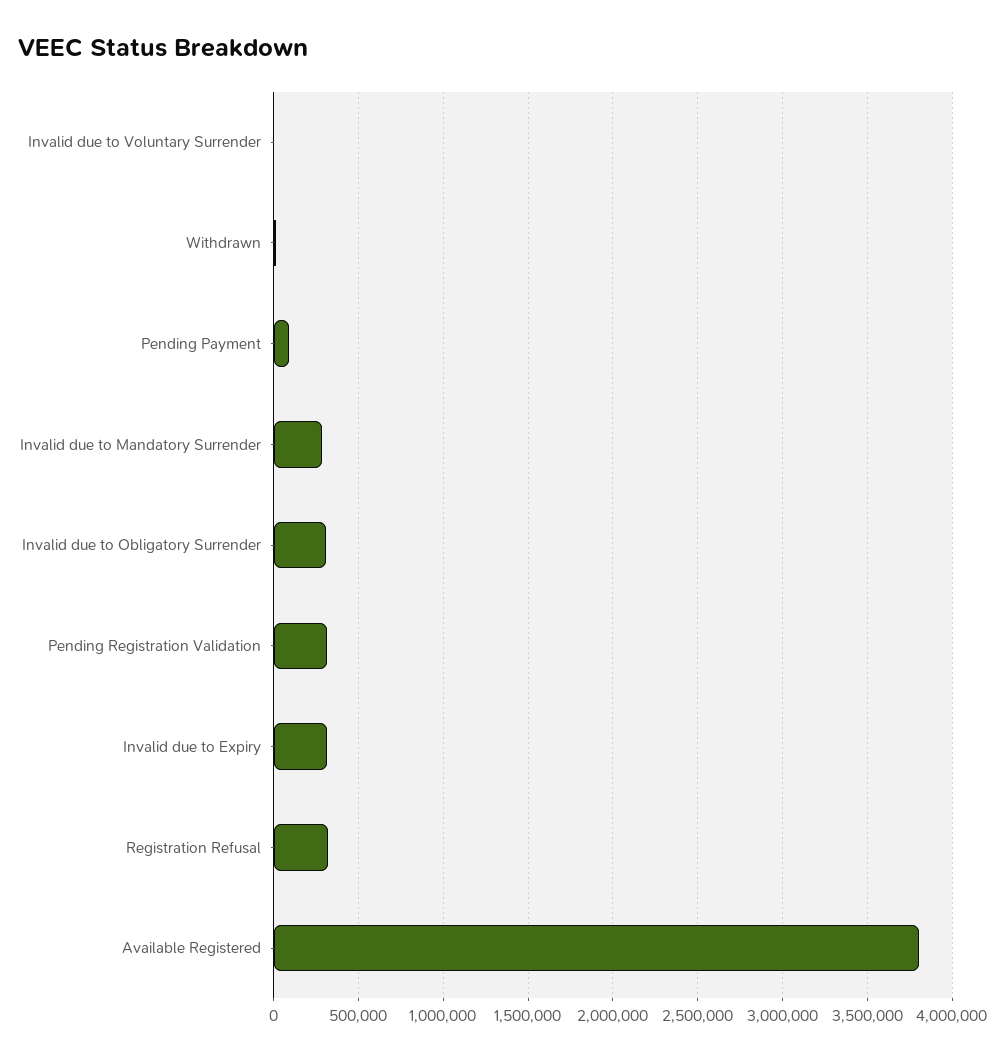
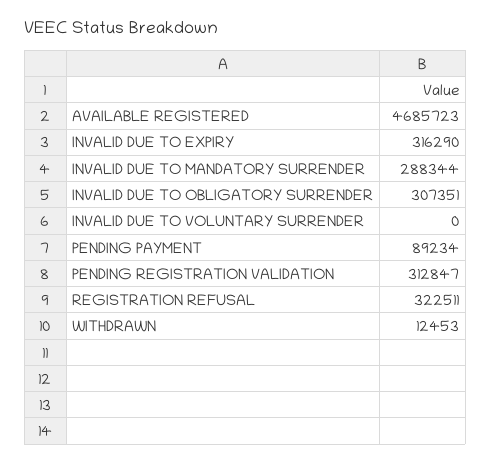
Available Registered: 3800000 -> 4685723

